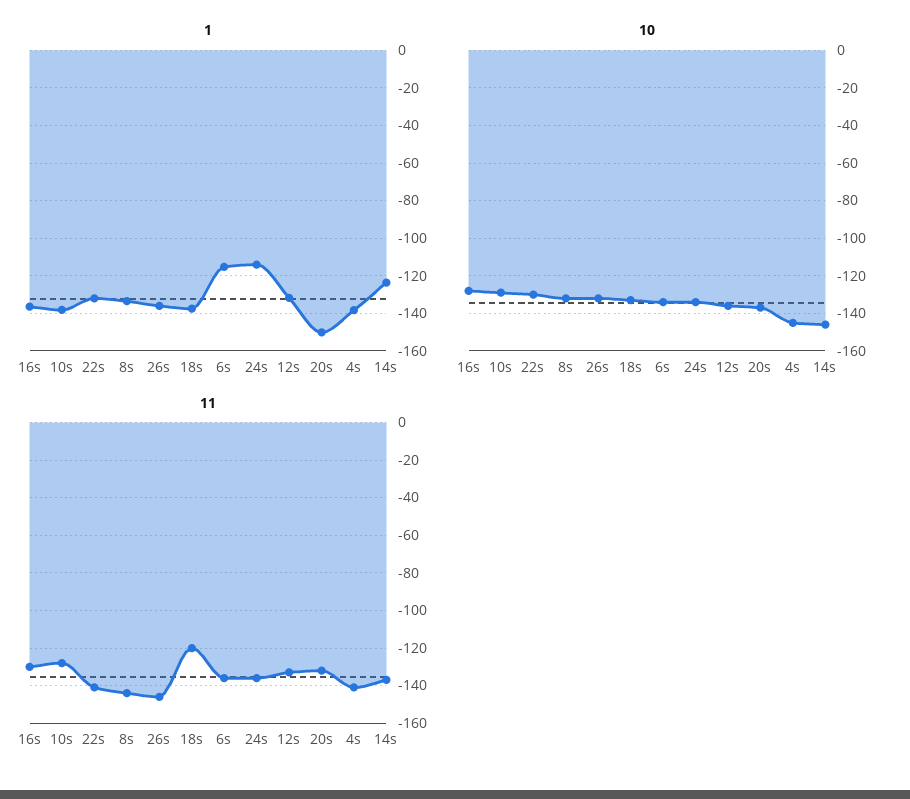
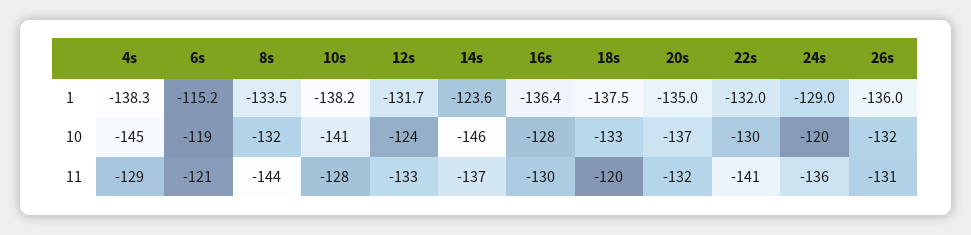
1, 24s: -115 -> -129
1, 20s: -150 -> -135
10, 10s: -130 -> -141
10, 6s: -135 -> -119
10, 24s: -135 -> -120
10, 12s: -135 -> -124
11, 26s: -145 -> -131
11, 6s: -135 -> -121
11, 4s: -140 -> -129

